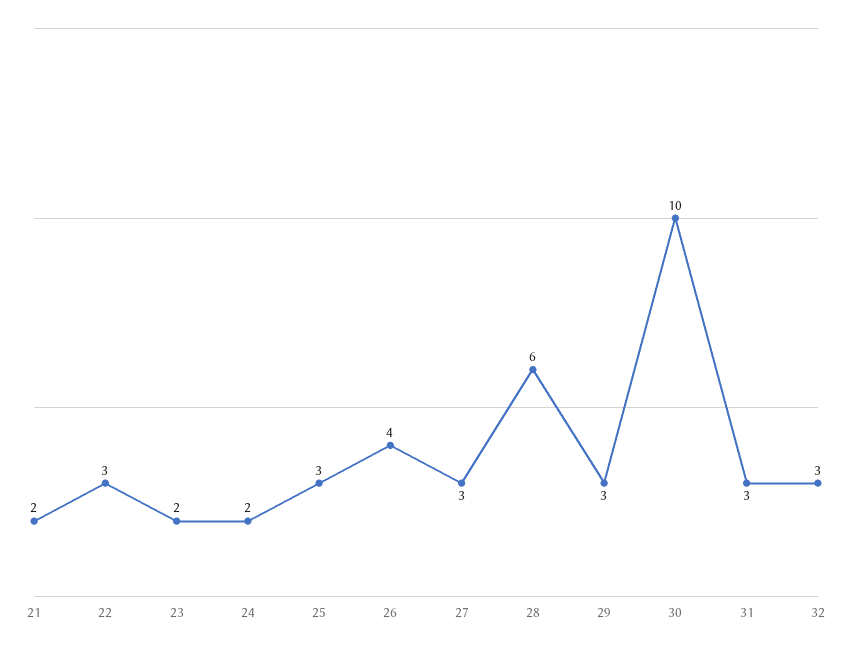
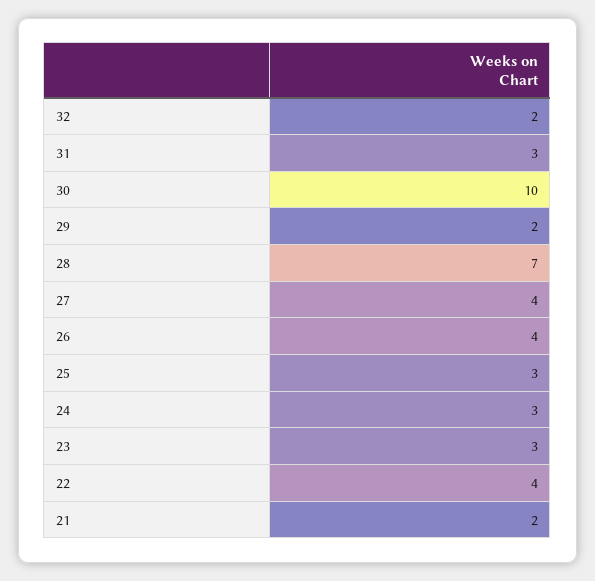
22: 3 -> 4
23: 2 -> 3
24: 2 -> 3
27: 3 -> 4
28: 6 -> 7
29: 3 -> 2
32: 3 -> 2

